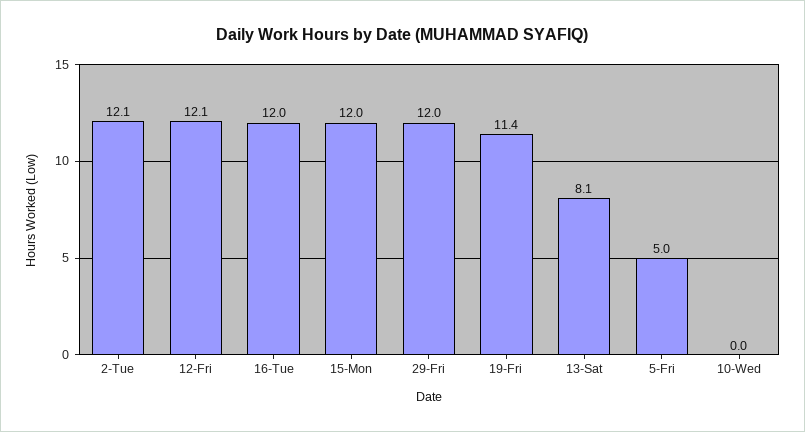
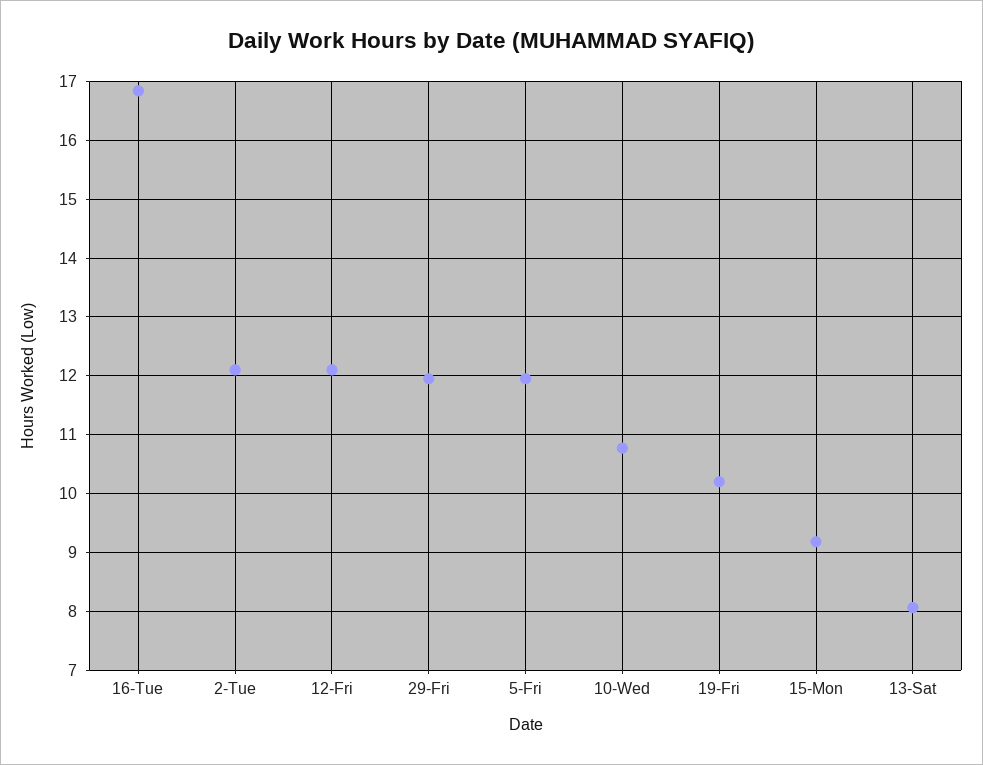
16-Tue: 12 -> 16.8
15-Mon: 12 -> 9.2
19-Fri: 11.4 -> 10.2
5-Fri: 5 -> 12
10-Wed: 0 -> 10.8

